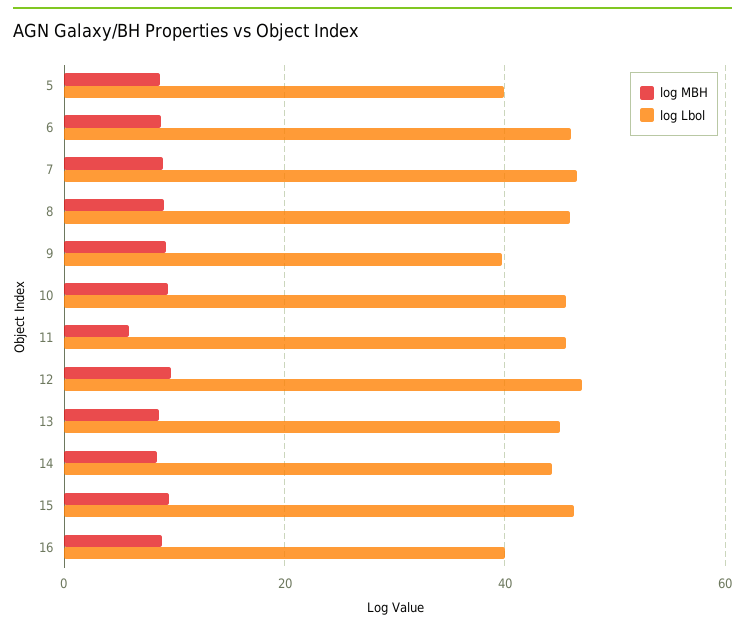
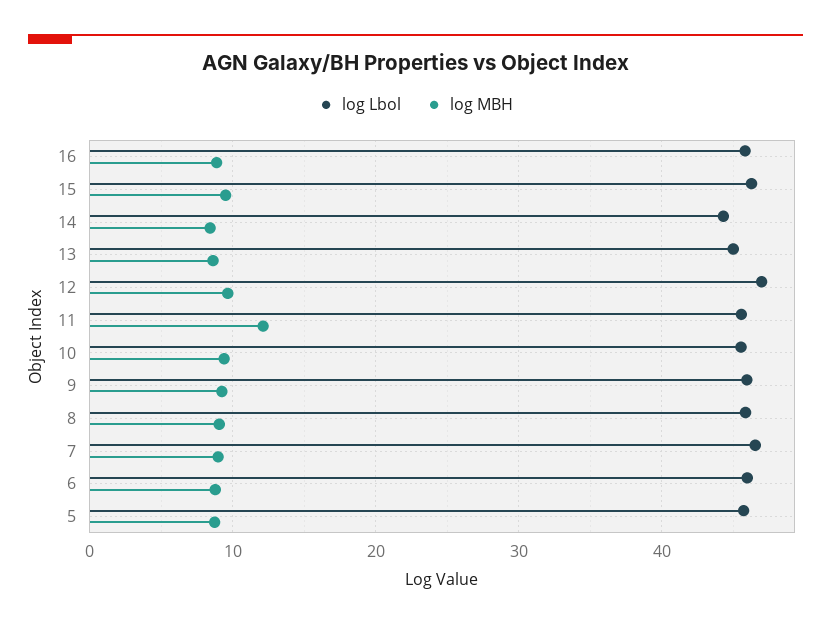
log Lbol, 5: 40 -> 46
log Lbol, 9: 40 -> 46
log MBH, 11: 6 -> 12
log Lbol, 16: 40 -> 46

